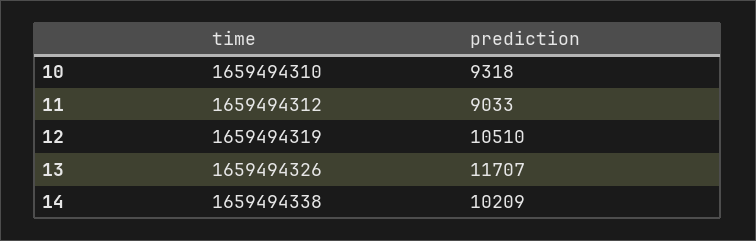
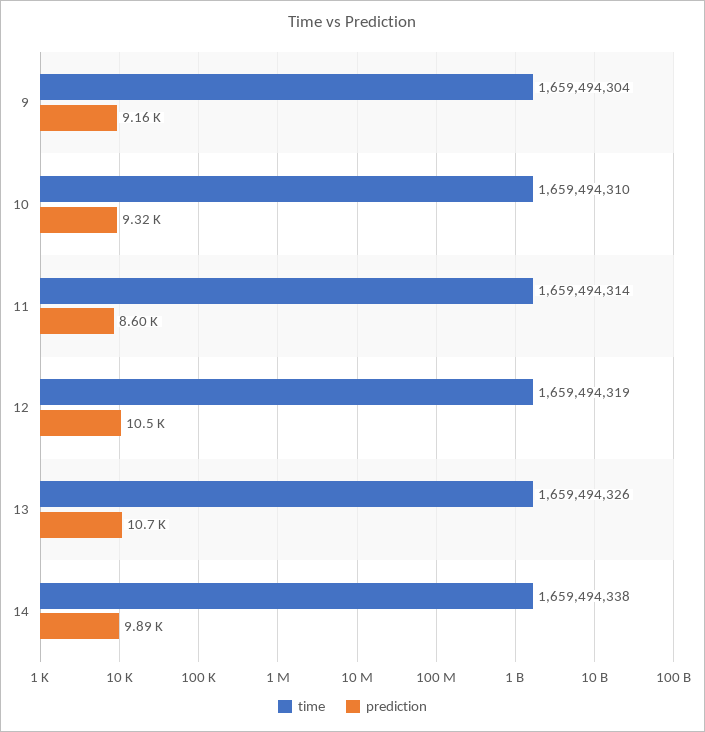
time, 11: 1659494312 -> 1659494314
prediction, 11: 9033 -> 8600
prediction, 13: 11707 -> 10700
prediction, 14: 10209 -> 9890
time, 9: none -> 1659494304
prediction, 9: none -> 9160

